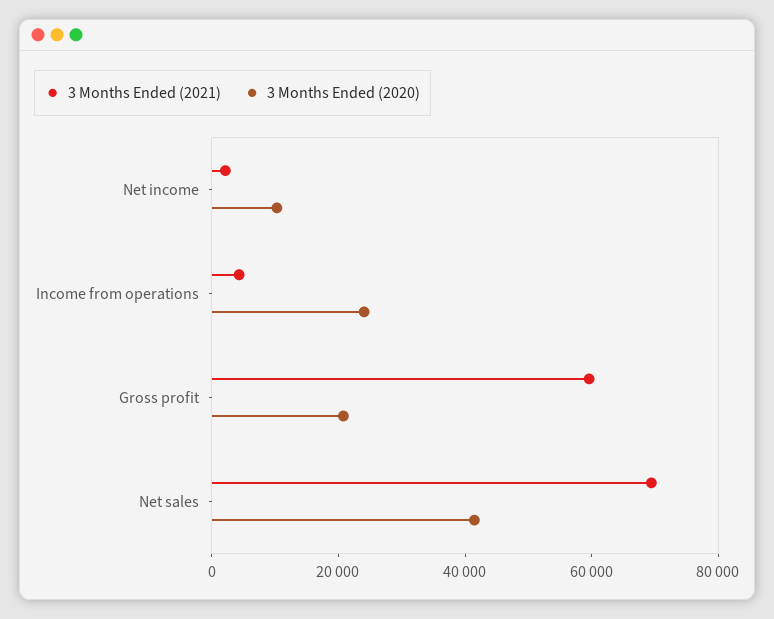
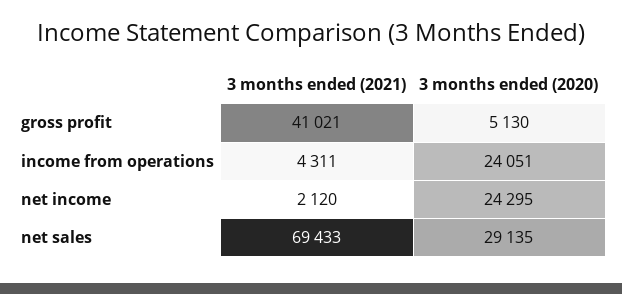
3 Months Ended (2020), Net income: 10000 -> 24295
3 Months Ended (2021), Gross profit: 60000 -> 41021
3 Months Ended (2020), Gross profit: 20000 -> 5130
3 Months Ended (2020), Net sales: 40000 -> 29135

